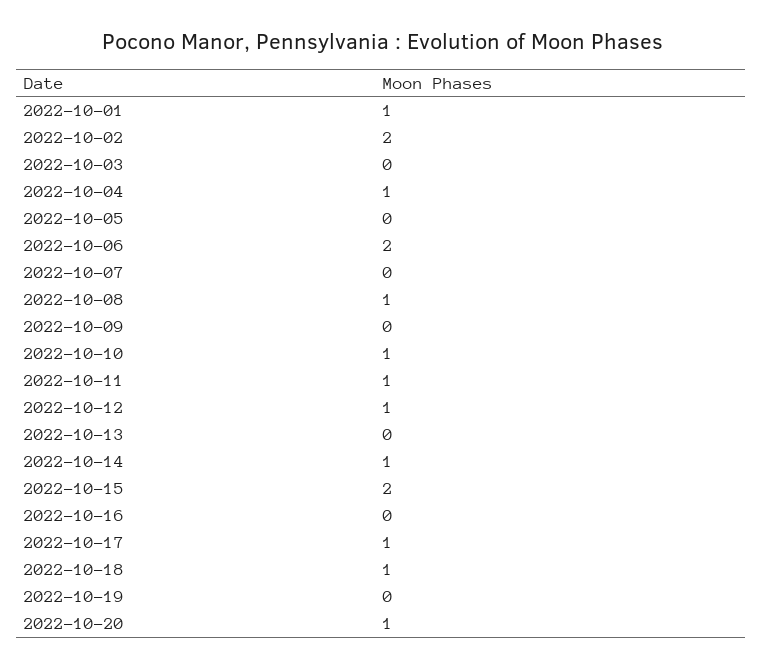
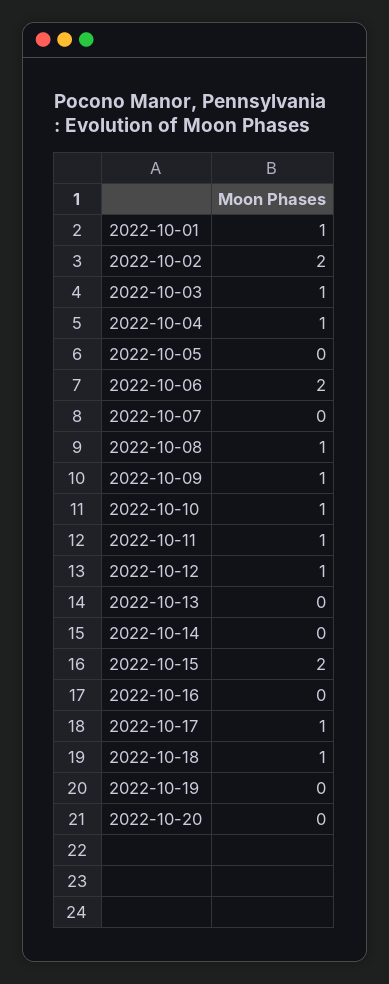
2022-10-03: 0 -> 1
2022-10-09: 0 -> 1
2022-10-14: 1 -> 0
2022-10-20: 1 -> 0

